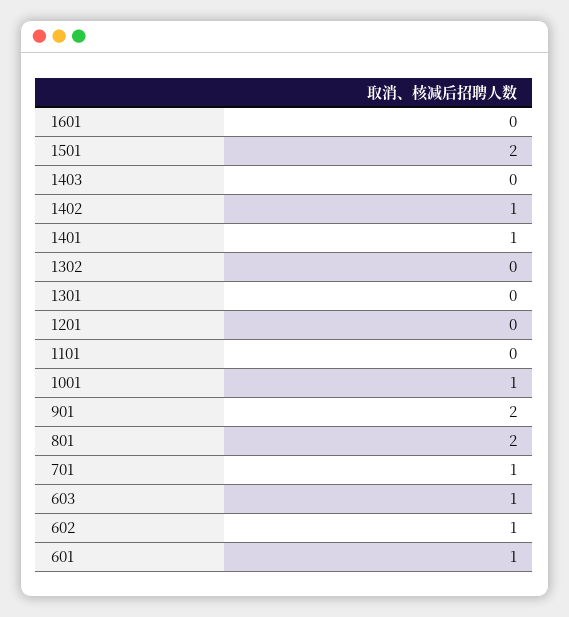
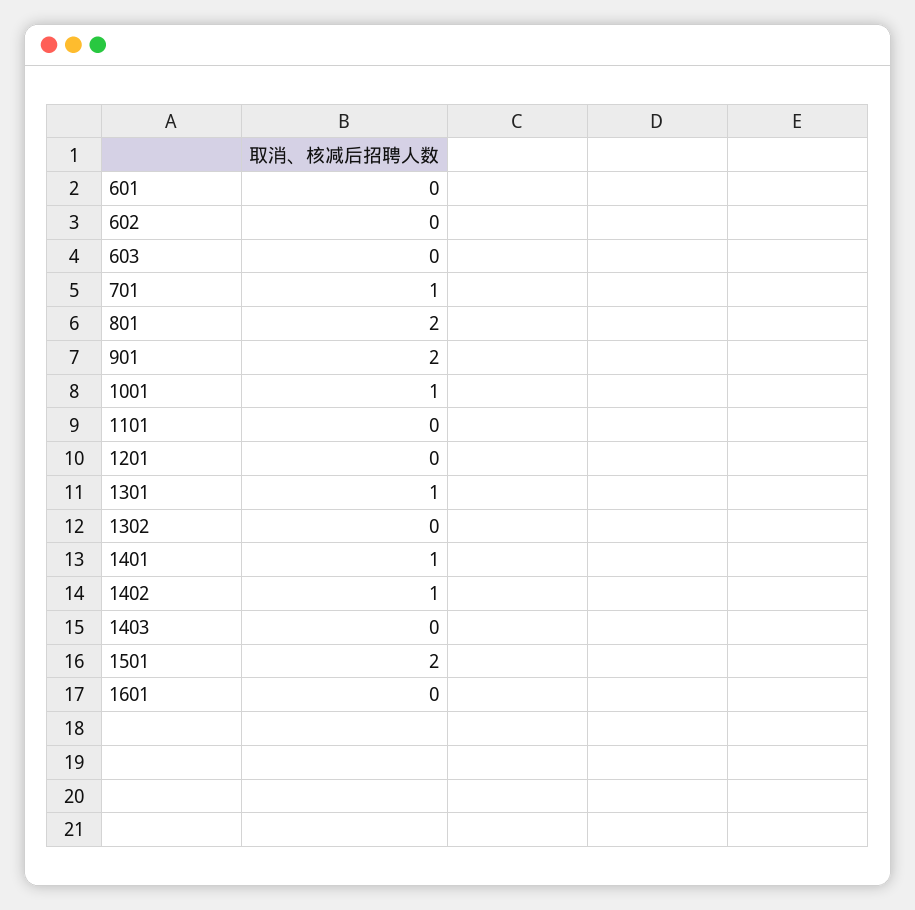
1301: 0 -> 1
603: 1 -> 0
602: 1 -> 0
601: 1 -> 0

